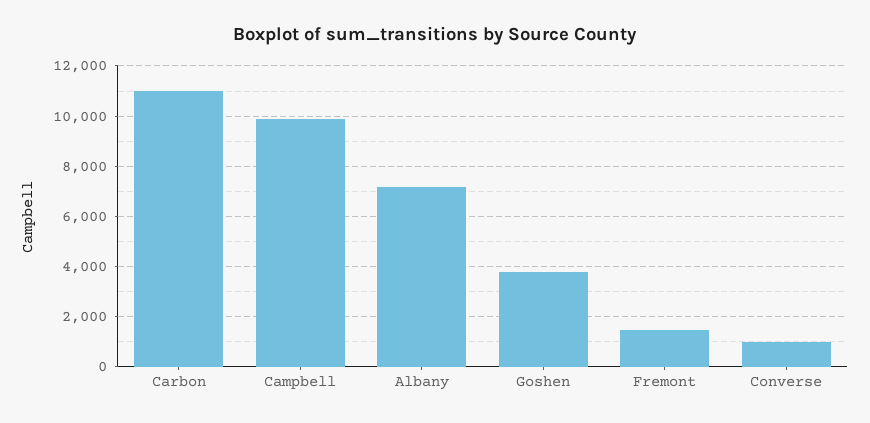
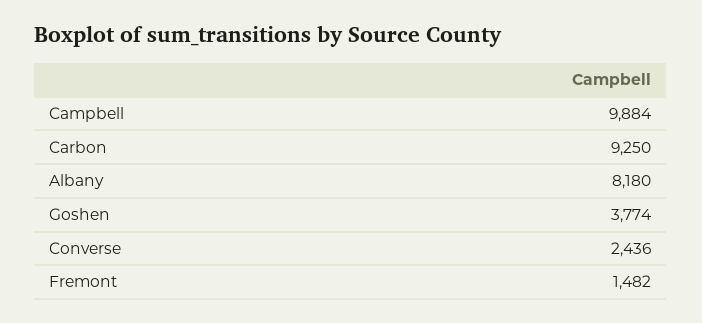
Carbon: 11000 -> 9250
Albany: 7250 -> 8180
Converse: 1000 -> 2436

